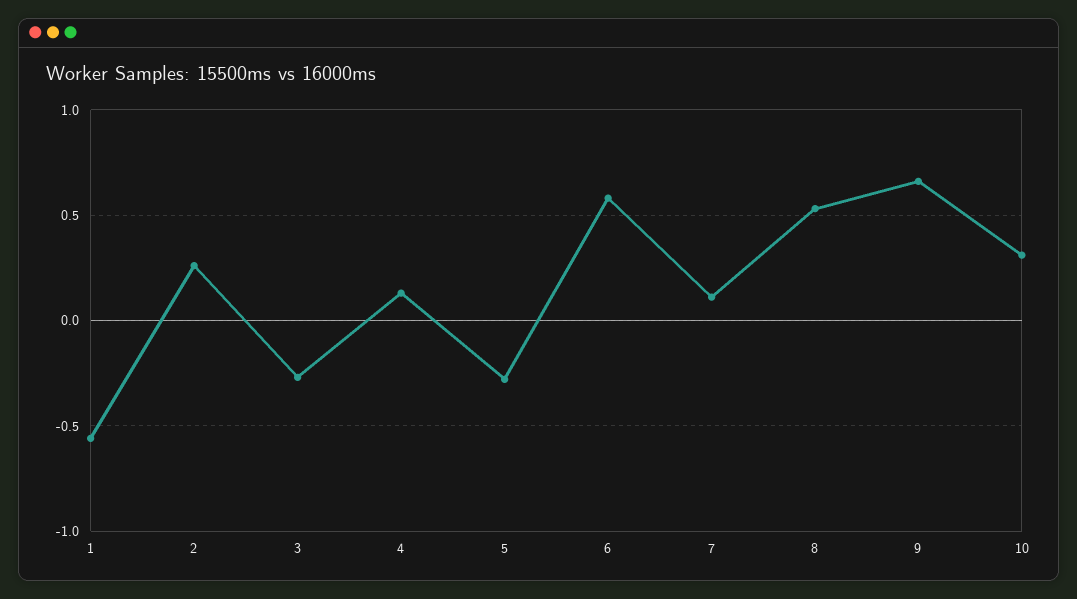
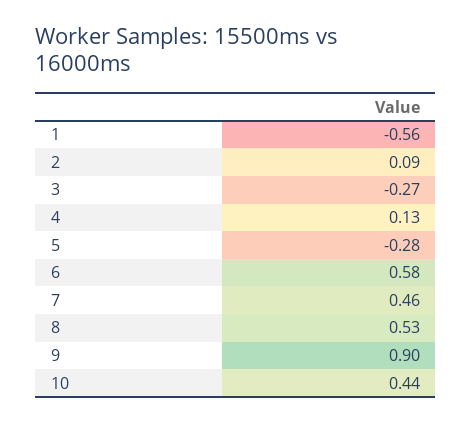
2: 0.25 -> 0.09
7: 0.1 -> 0.46
9: 0.65 -> 0.9
10: 0.3 -> 0.44

